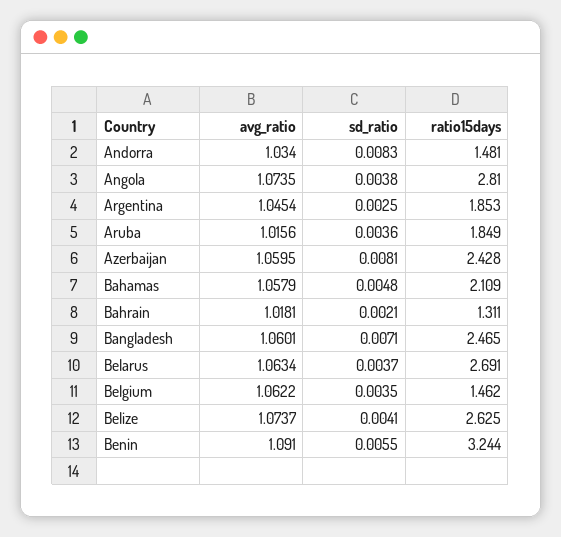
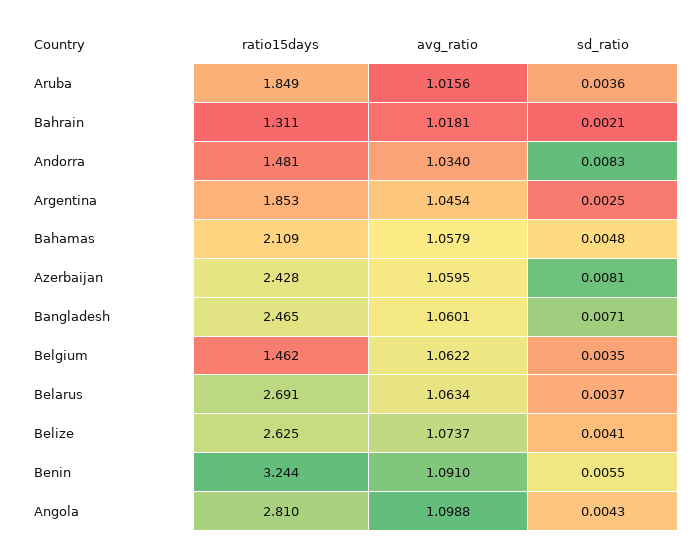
avg_ratio, Angola: 1.0735 -> 1.0988
sd_ratio, Angola: 0.0038 -> 0.0043

